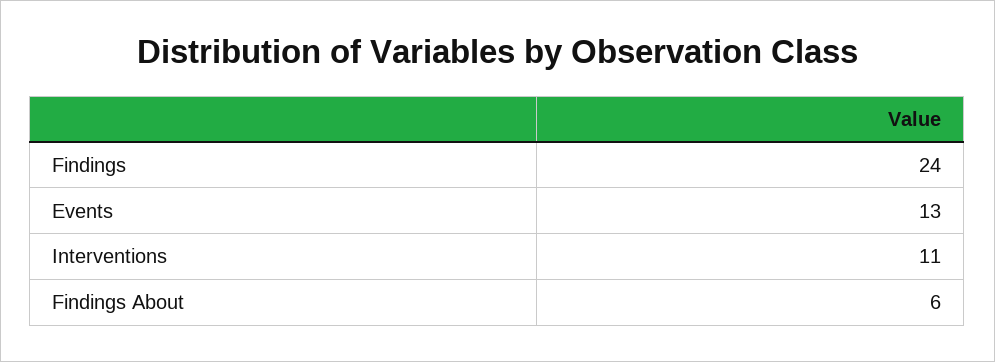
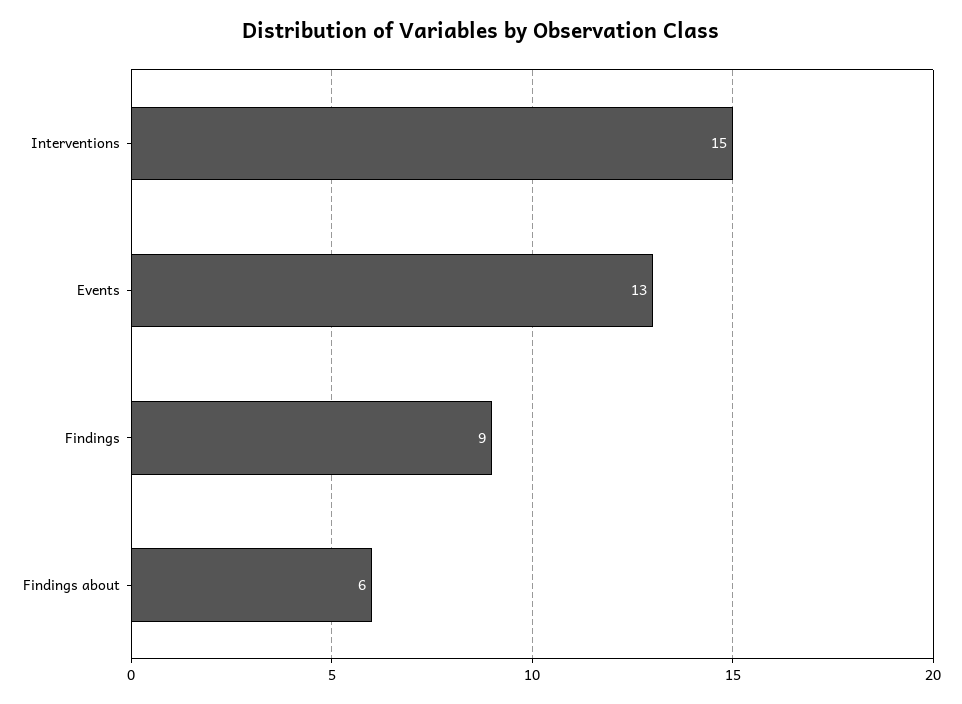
Findings: 24 -> 9
Interventions: 11 -> 15

